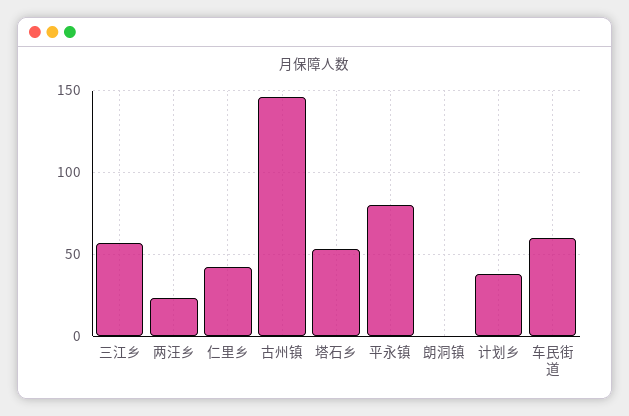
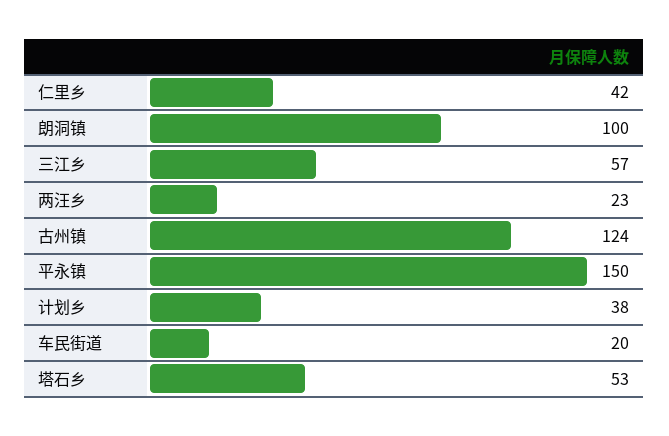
古州镇: 145 -> 124
平永镇: 80 -> 150
朗洞镇: 0 -> 100
车民街道: 60 -> 20

